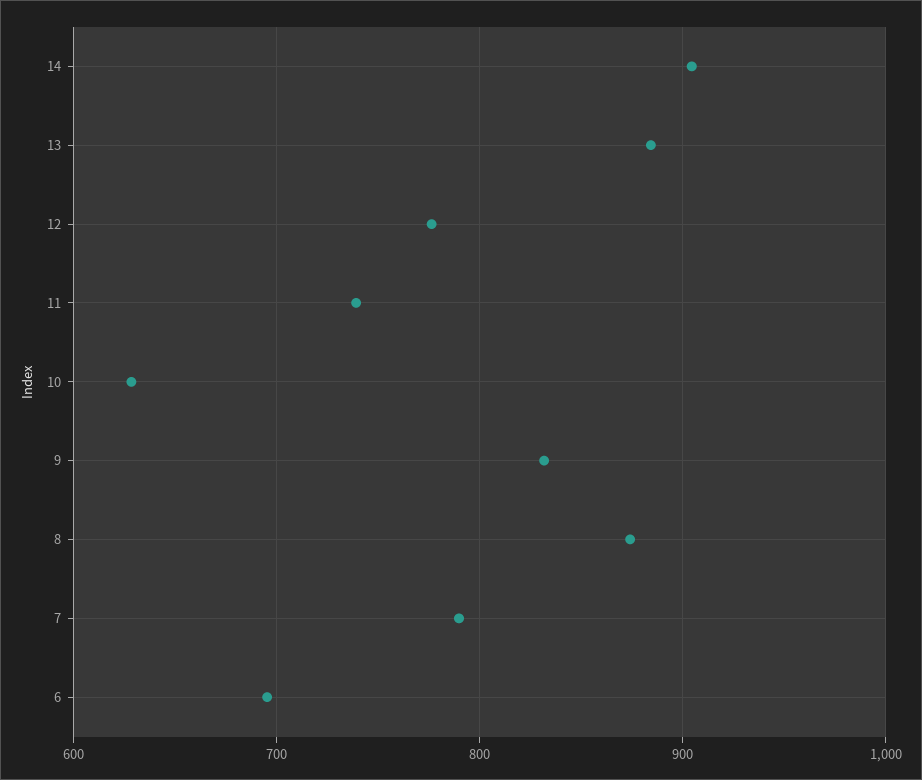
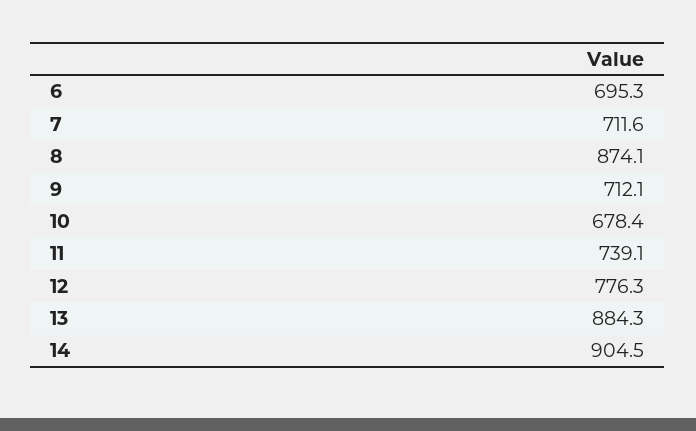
10: 630 -> 678.4
9: 830 -> 712.1
7: 790 -> 711.6

